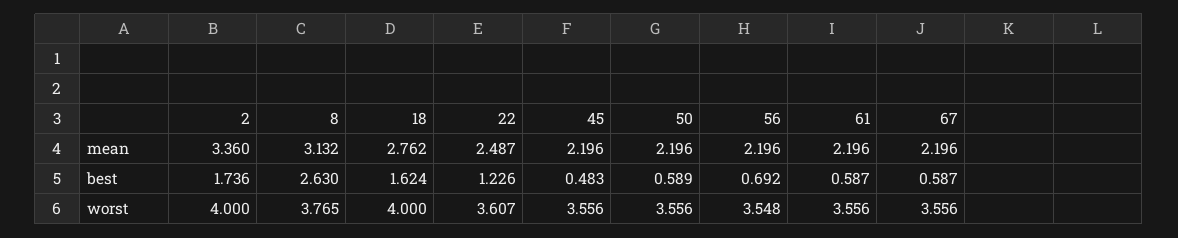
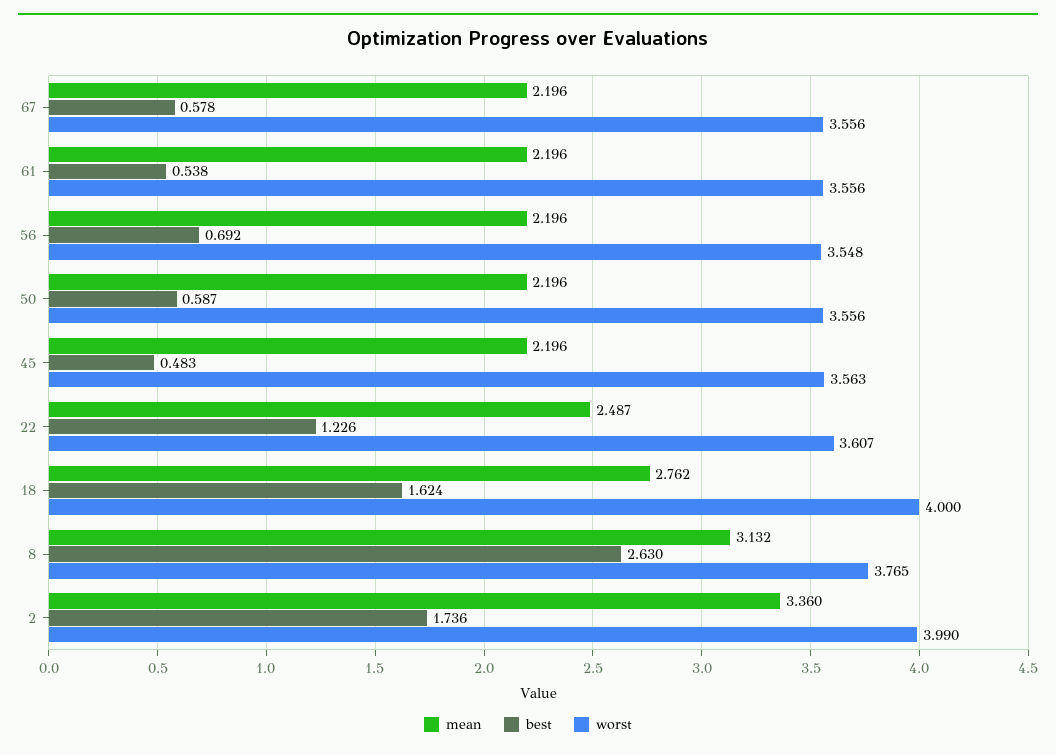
best, 50: 0.589 -> 0.587
best, 61: 0.587 -> 0.538
best, 67: 0.587 -> 0.578
worst, 2: 4 -> 3.99
worst, 45: 3.556 -> 3.563

